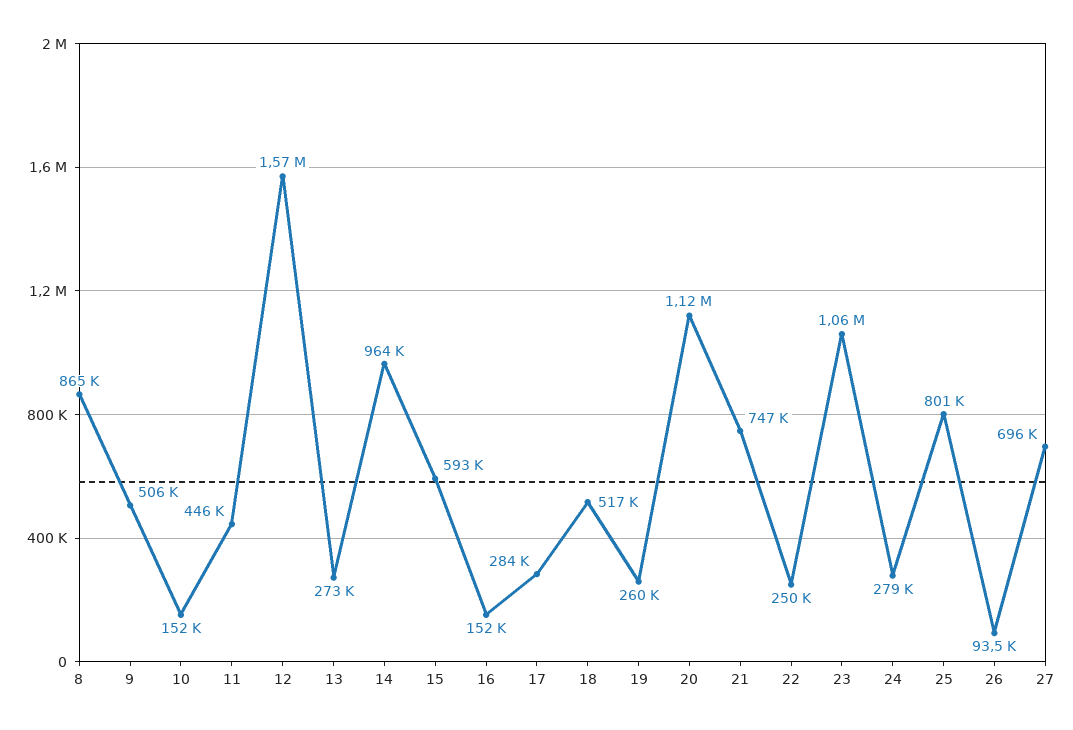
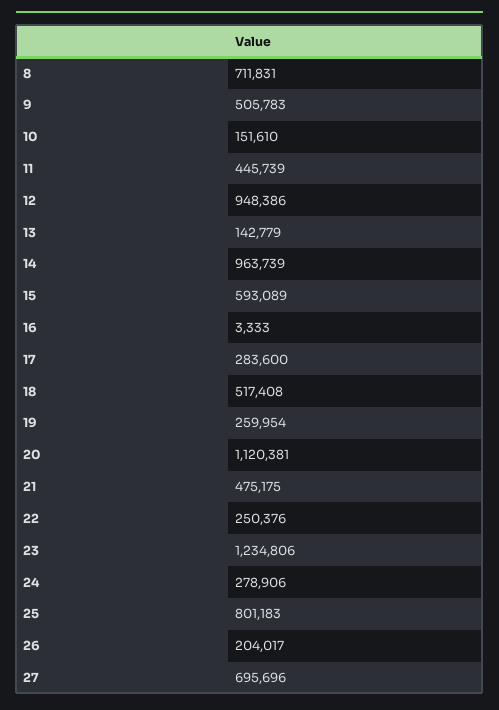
8: 865000 -> 711831
12: 1570000 -> 948386
13: 273000 -> 142779
16: 152000 -> 3333
21: 747000 -> 475175
23: 1060000 -> 1234806
26: 93500 -> 204017

